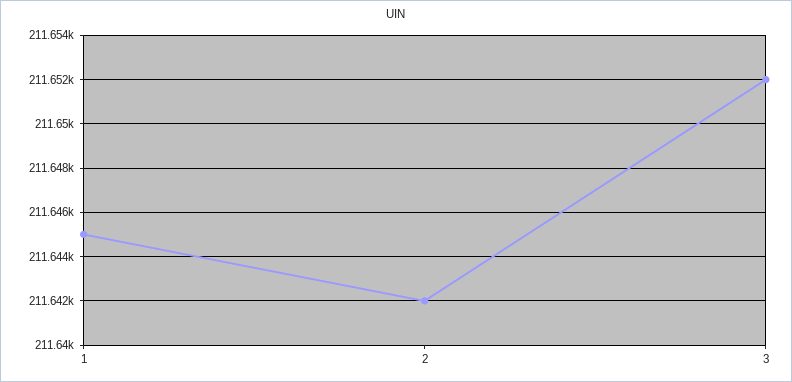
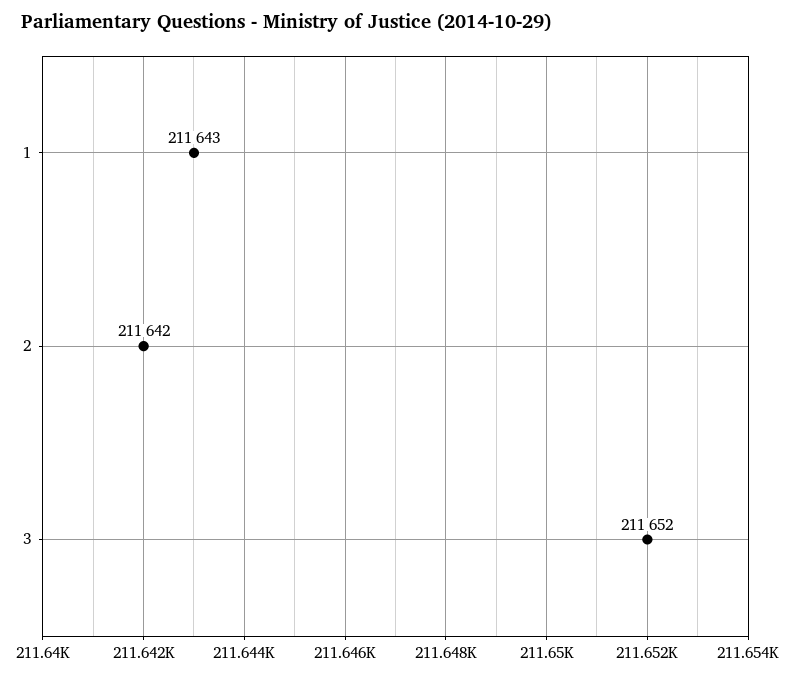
1: 211645 -> 211643

